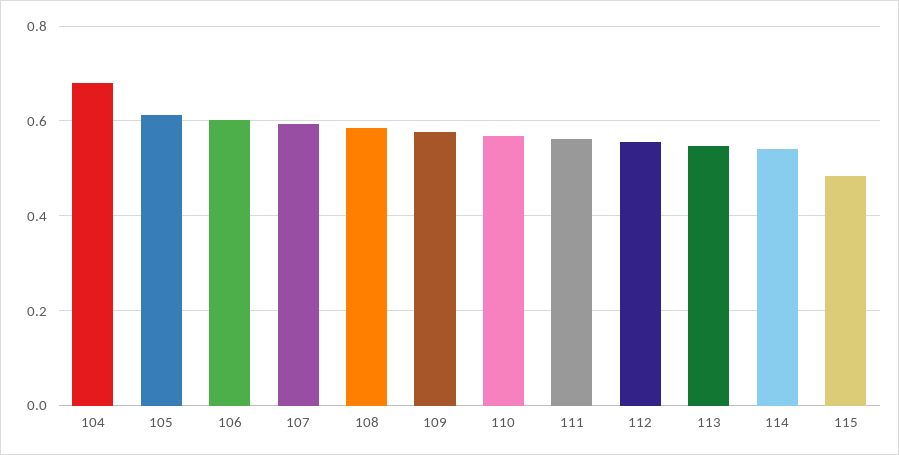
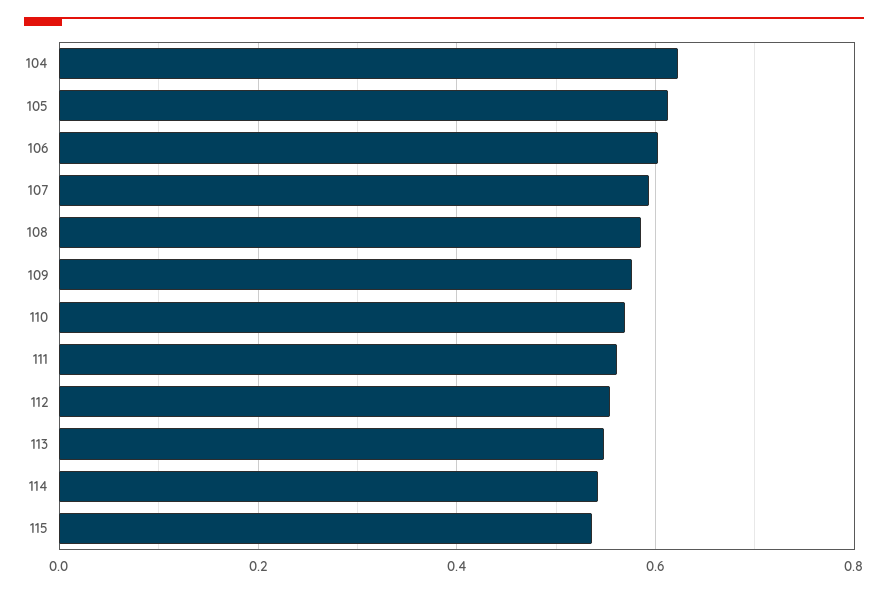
104: 0.68 -> 0.62
115: 0.48 -> 0.54

